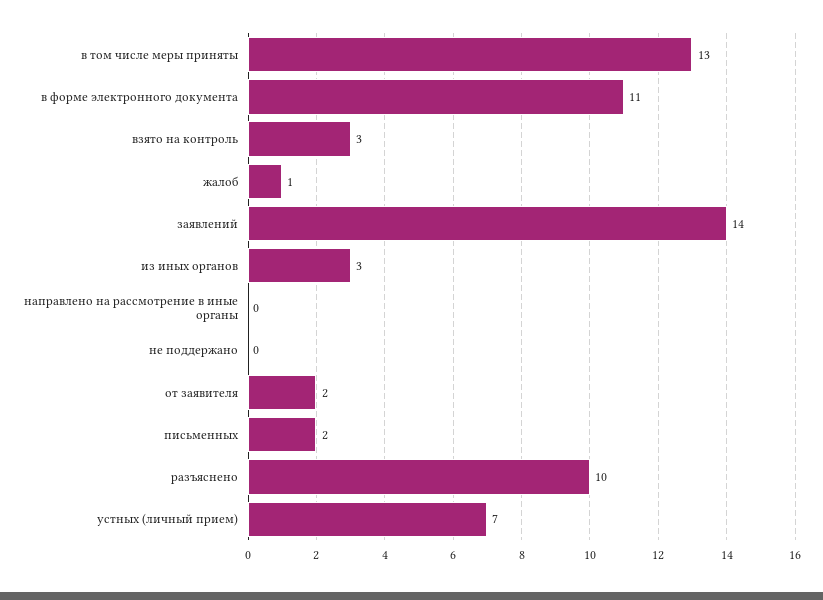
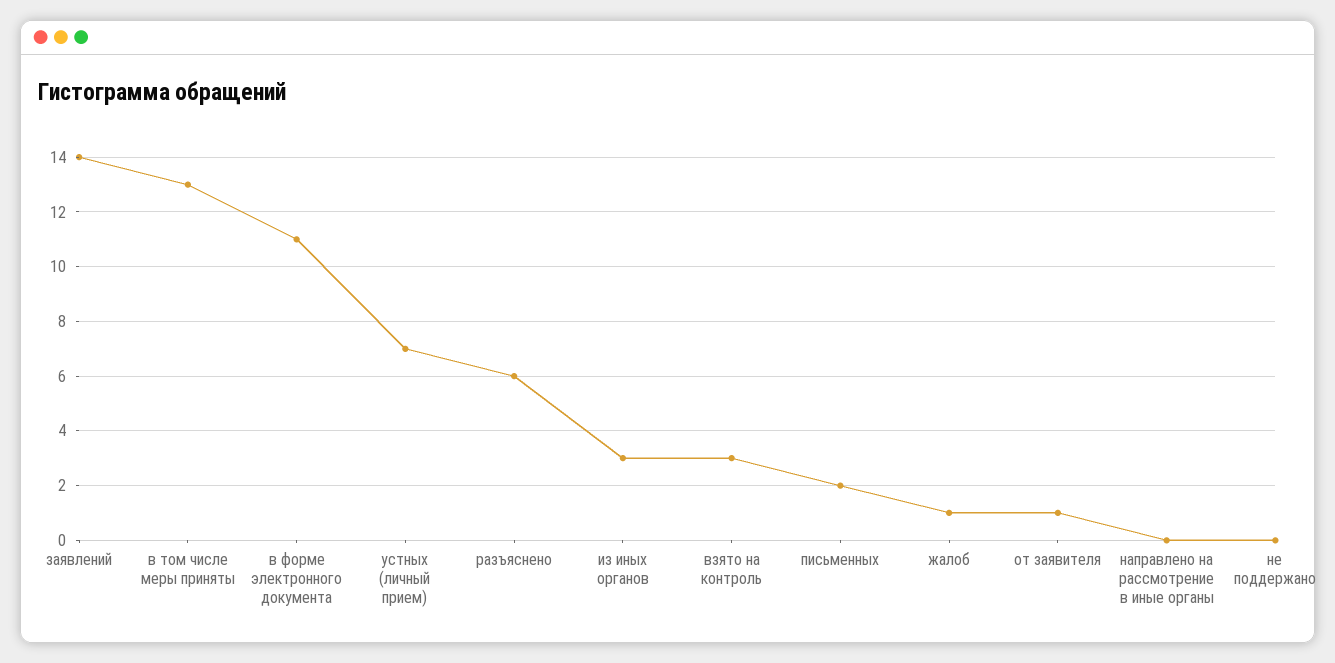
от заявителя: 2 -> 1
разъяснено: 10 -> 6

